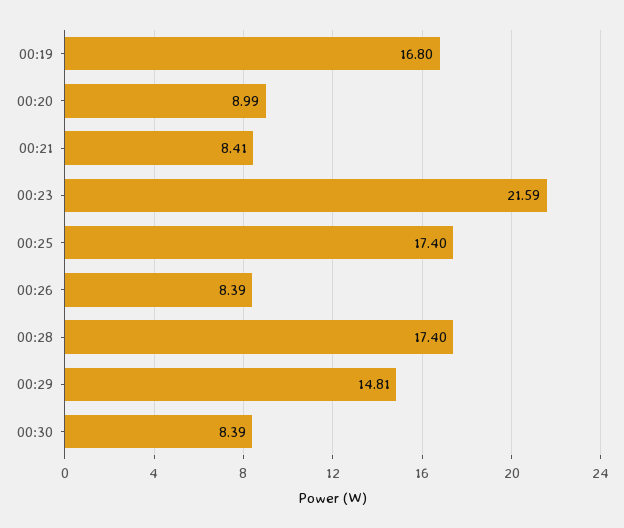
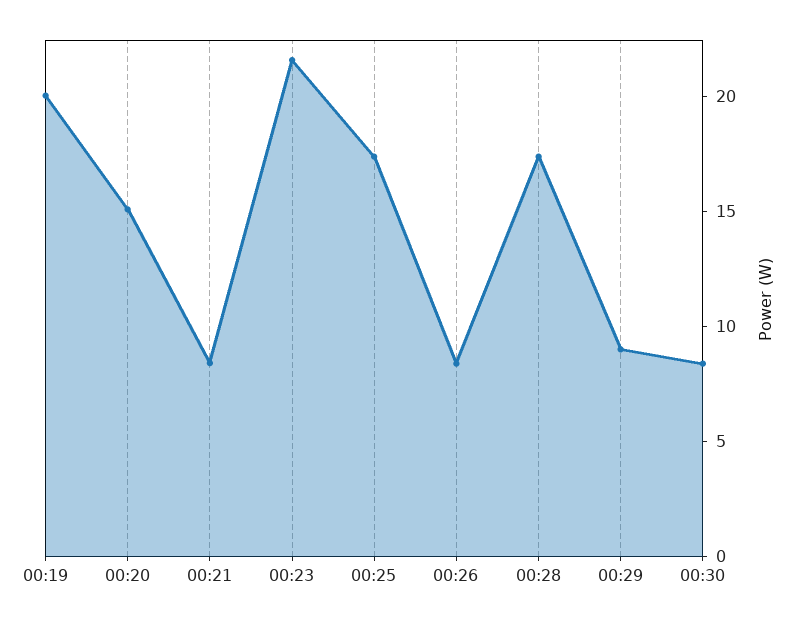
00:19: 16.8 -> 20
00:20: 8.99 -> 15
00:29: 14.81 -> 9

